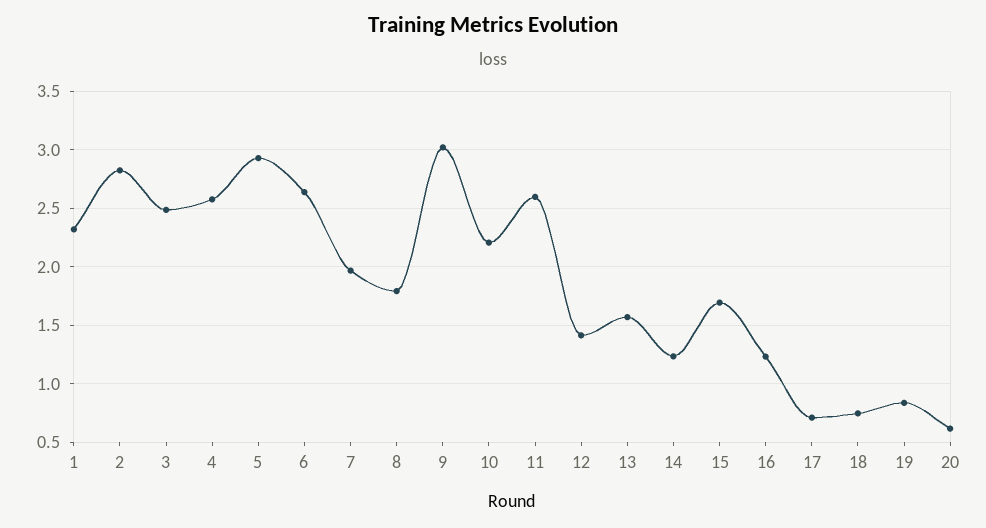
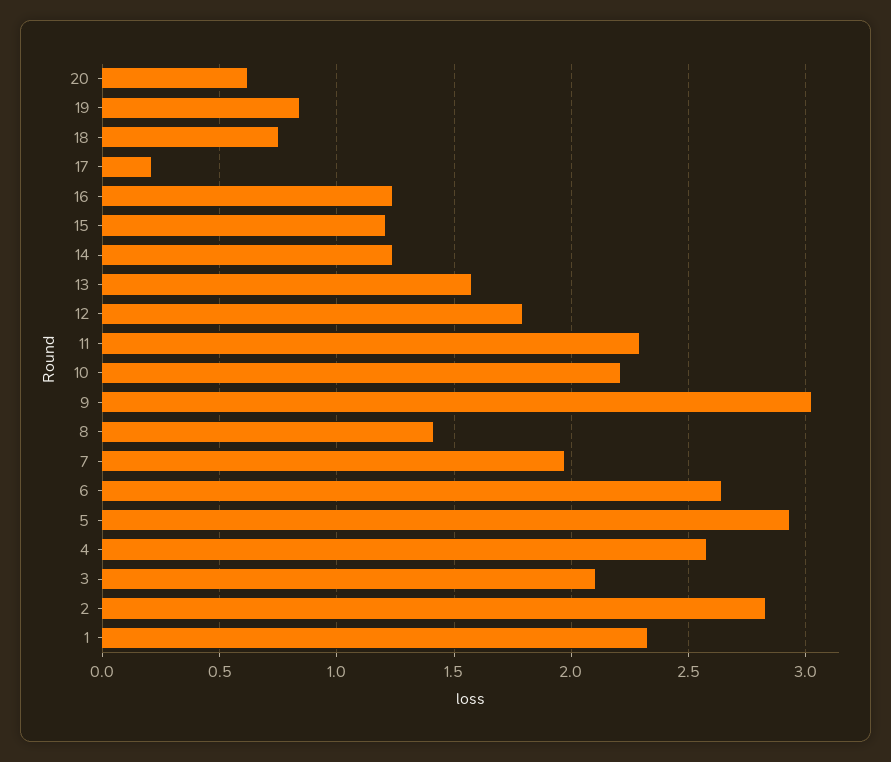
3: 2.5 -> 2.1
8: 1.8 -> 1.4
11: 2.6 -> 2.3
12: 1.4 -> 1.8
15: 1.7 -> 1.2
17: 0.7 -> 0.2

